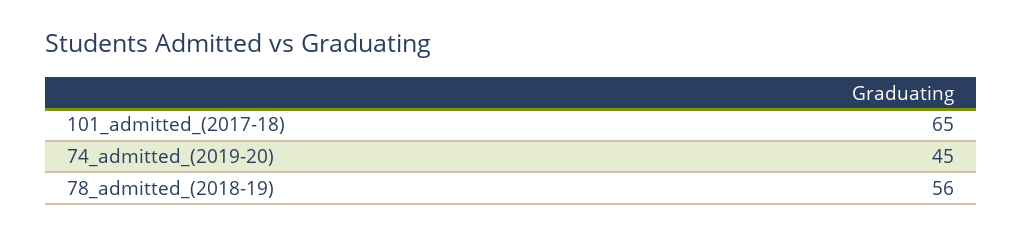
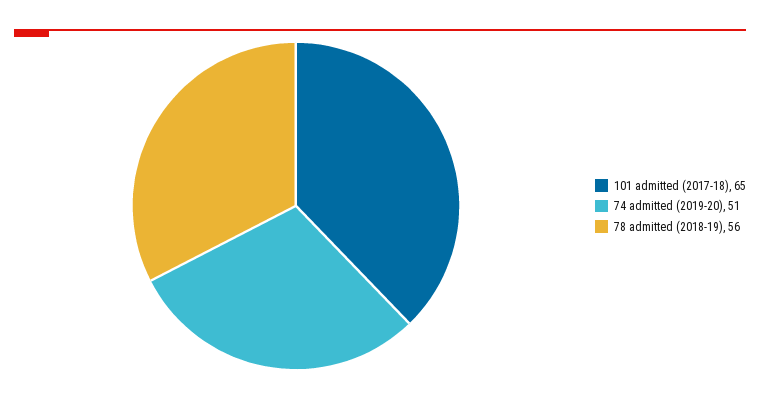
74_admitted_(2019-20): 45 -> 51

